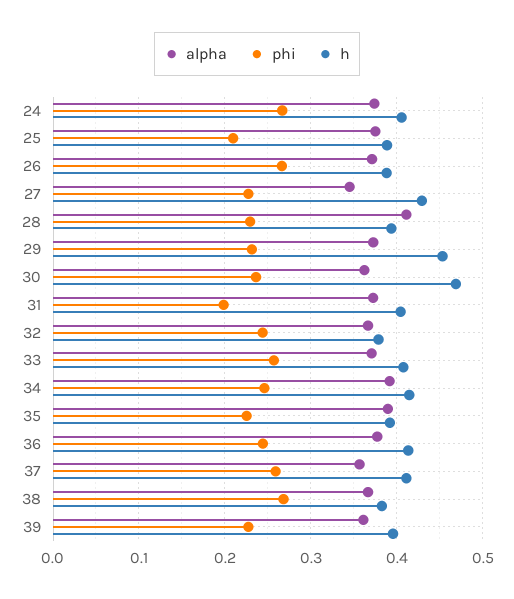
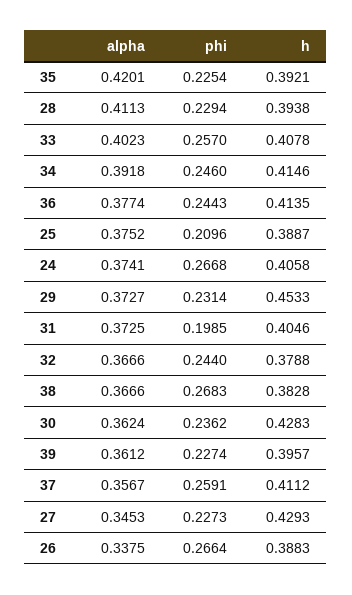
alpha, 26: 0.37 -> 0.3375
h, 30: 0.47 -> 0.4283
alpha, 33: 0.37 -> 0.4023
alpha, 35: 0.39 -> 0.4201

